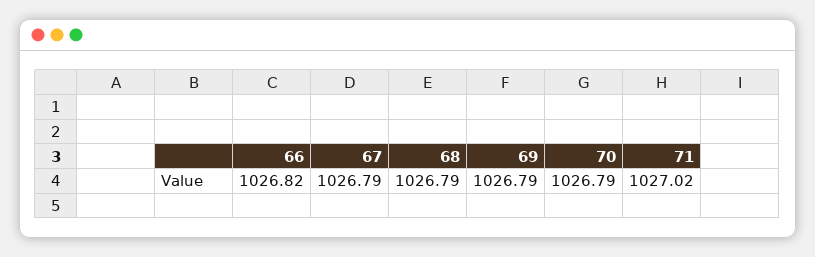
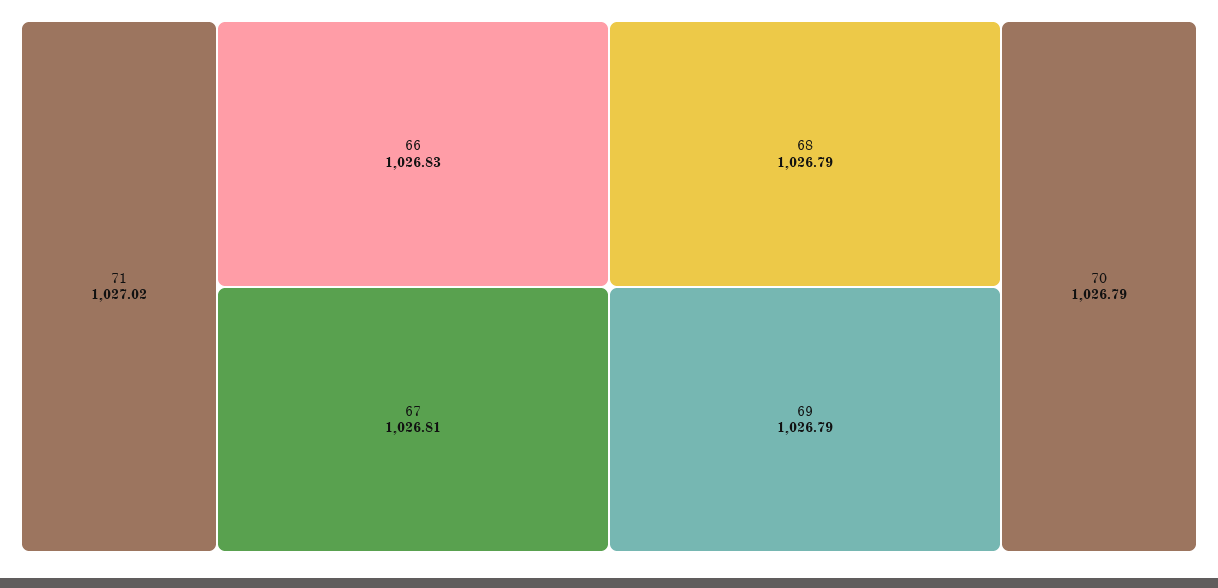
66: 1026.82 -> 1026.83
67: 1026.79 -> 1026.81

